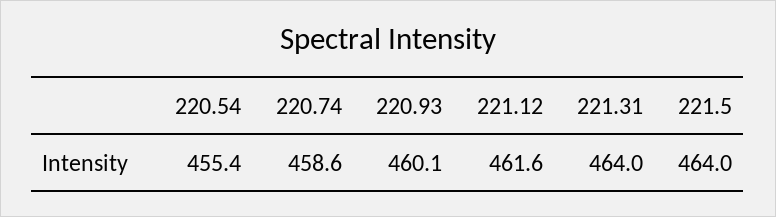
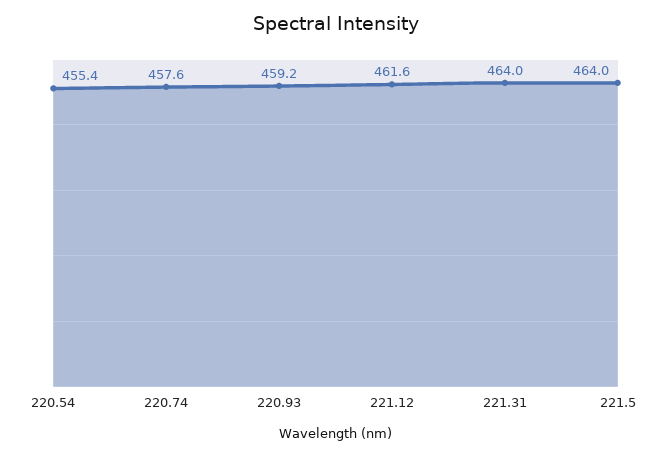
220.74: 458.6 -> 457.6
220.93: 460.1 -> 459.2

